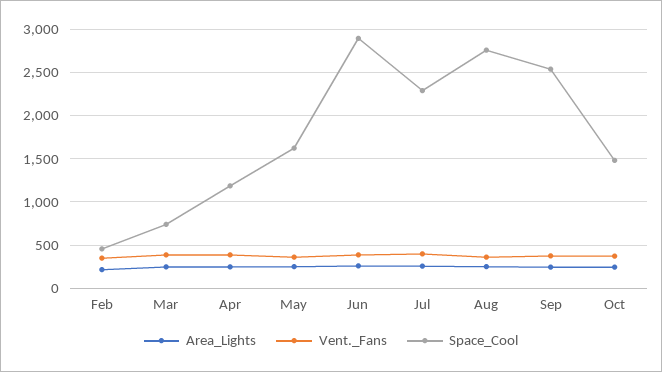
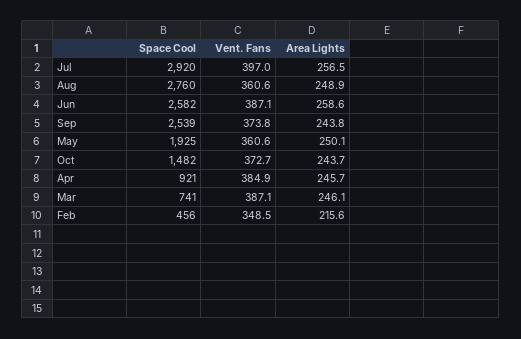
Space_Cool, Apr: 1200 -> 921
Space_Cool, May: 1600 -> 1925
Space_Cool, Jun: 2900 -> 2582
Space_Cool, Jul: 2300 -> 2920

